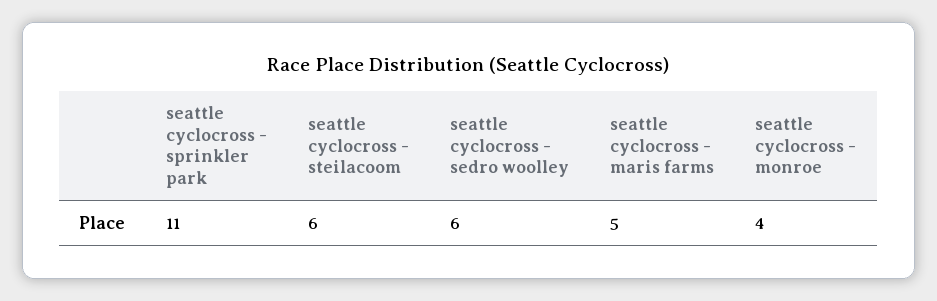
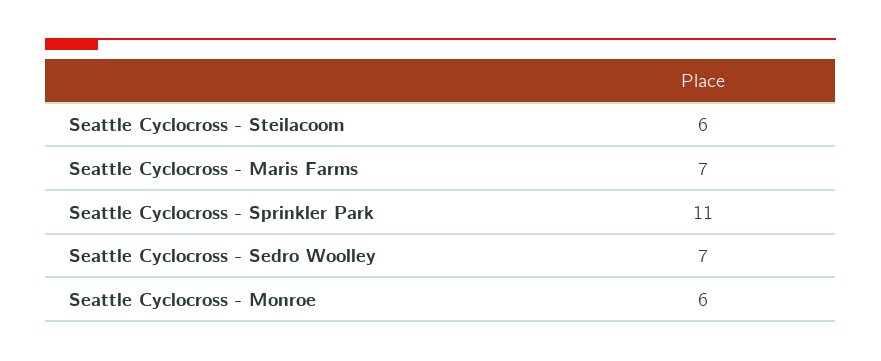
seattle cyclocross - sedro woolley: 6 -> 7
seattle cyclocross - maris farms: 5 -> 7
seattle cyclocross - monroe: 4 -> 6

